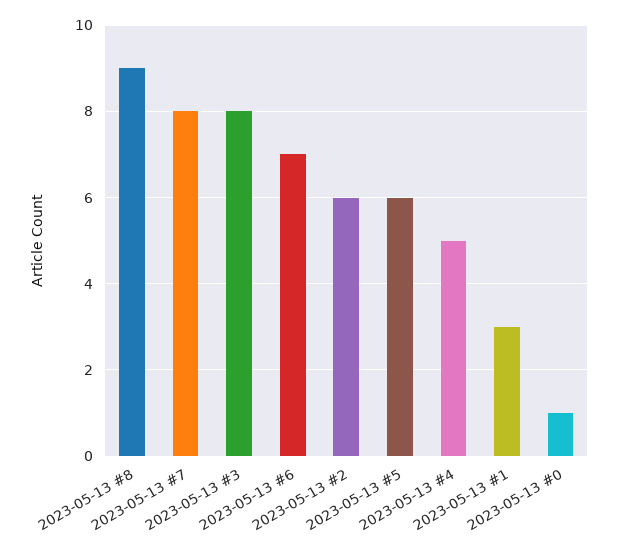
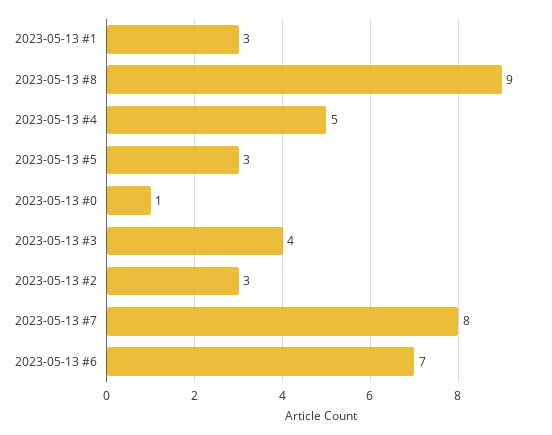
2023-05-13 #3: 8 -> 4
2023-05-13 #2: 6 -> 3
2023-05-13 #5: 6 -> 3

